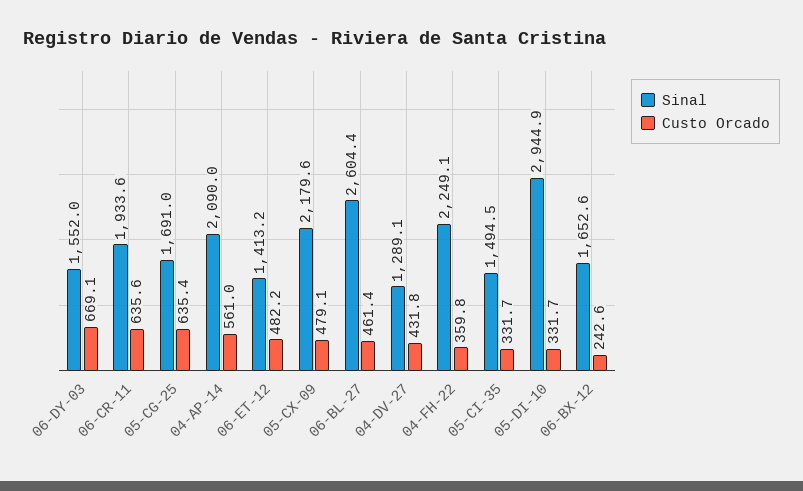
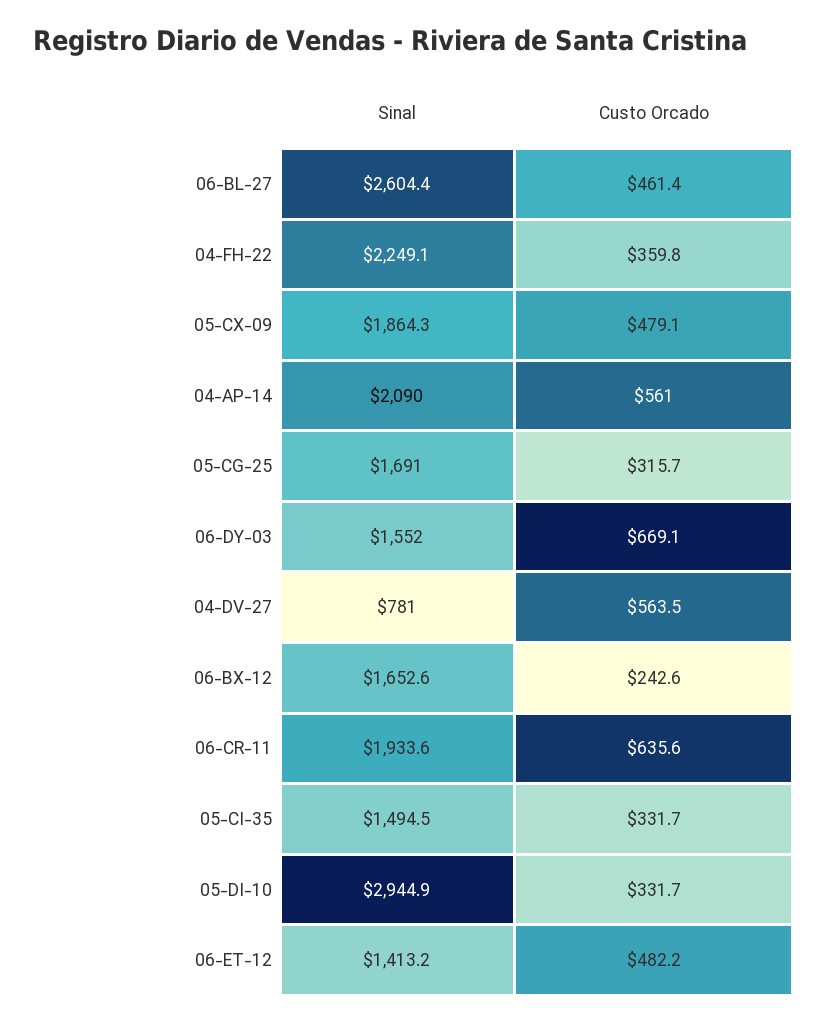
Custo Orcado, 05-CG-25: 635.4 -> 315.7
Sinal, 05-CX-09: 2179.6 -> 1864.3
Sinal, 04-DV-27: 1289.1 -> 781
Custo Orcado, 04-DV-27: 431.8 -> 563.5

